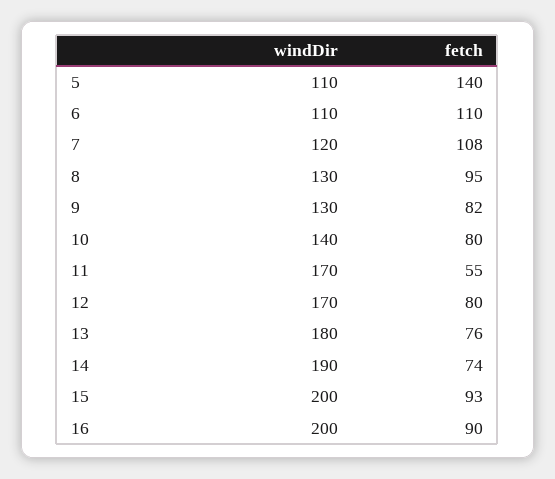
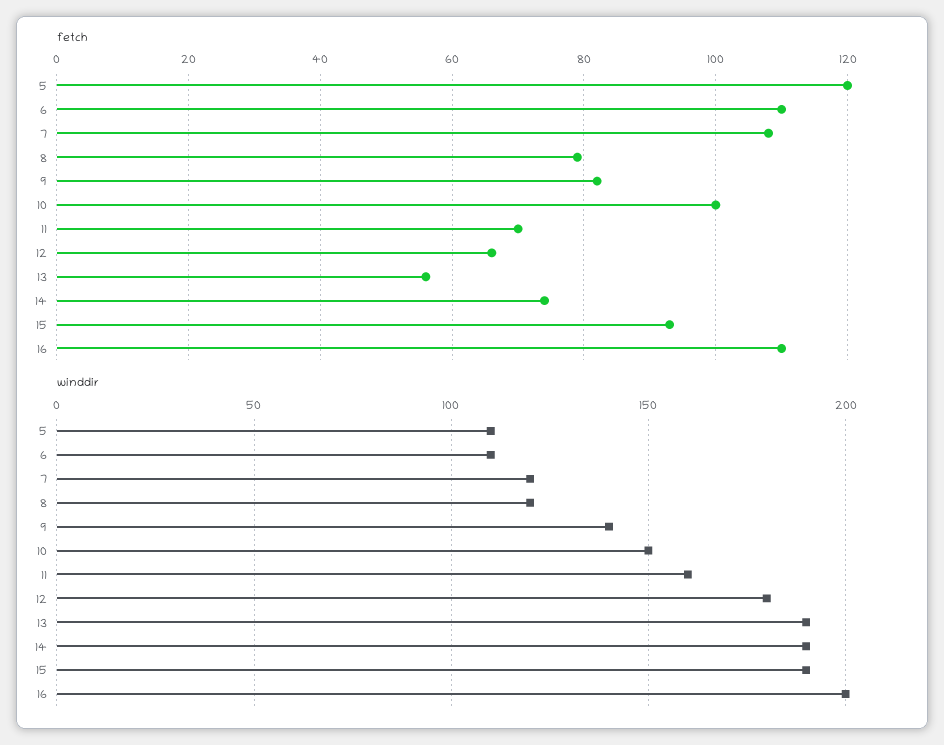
fetch, 5: 140 -> 120
windDir, 8: 130 -> 120
fetch, 8: 95 -> 80
windDir, 9: 130 -> 140
windDir, 10: 140 -> 150
fetch, 10: 80 -> 100
windDir, 11: 170 -> 160
fetch, 11: 55 -> 70
windDir, 12: 170 -> 180
fetch, 12: 80 -> 65
windDir, 13: 180 -> 190
fetch, 13: 76 -> 55
windDir, 15: 200 -> 190
fetch, 16: 90 -> 110

